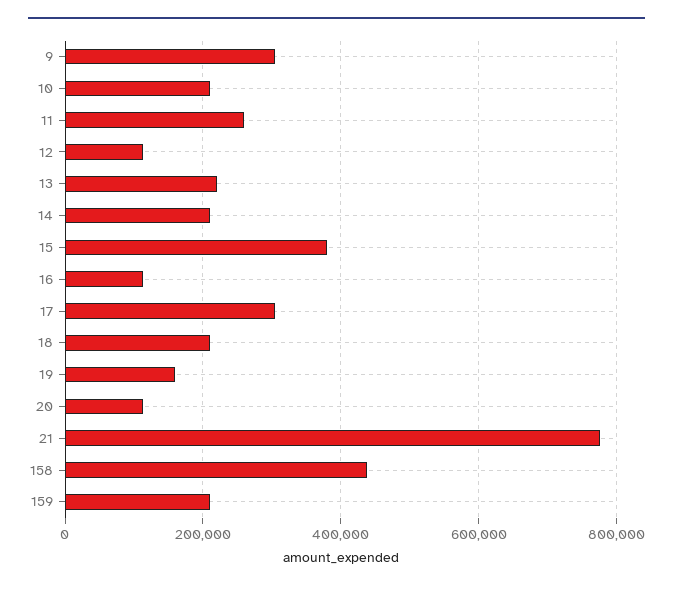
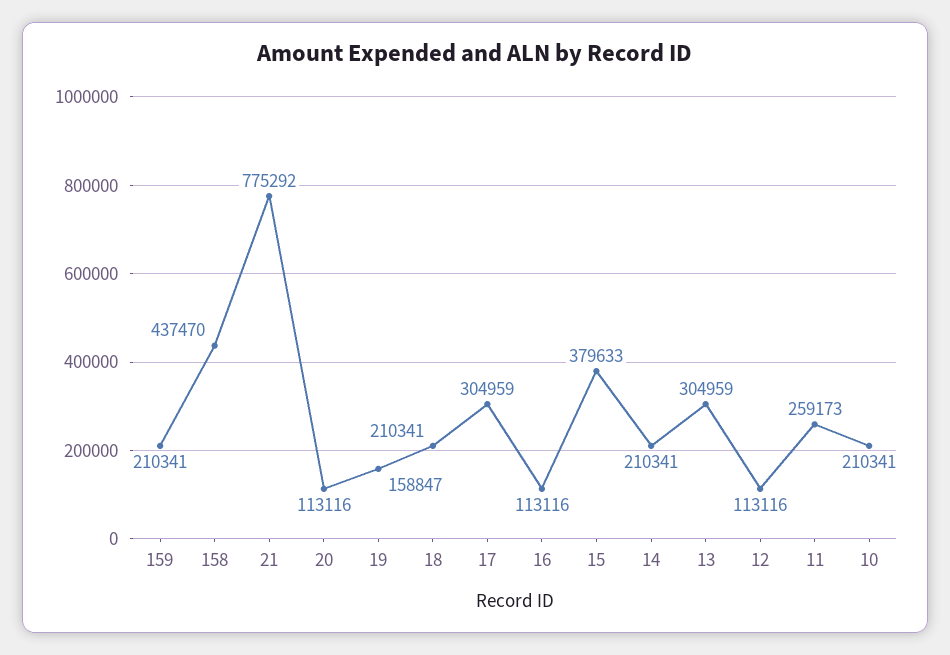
9: 300000 -> none
13: 220000 -> 304959

